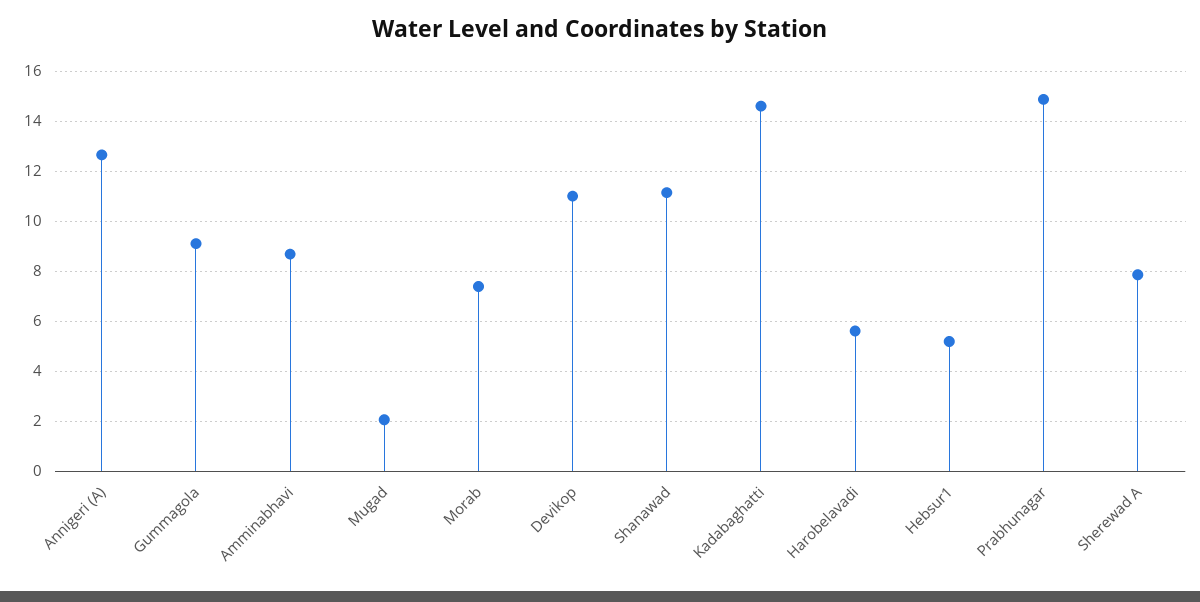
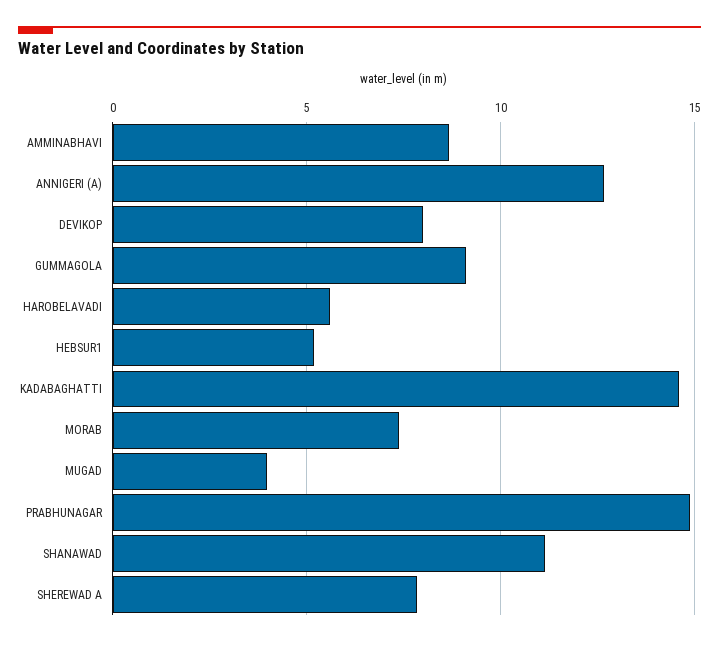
Mugad: 2 -> 4
Devikop: 11 -> 8

